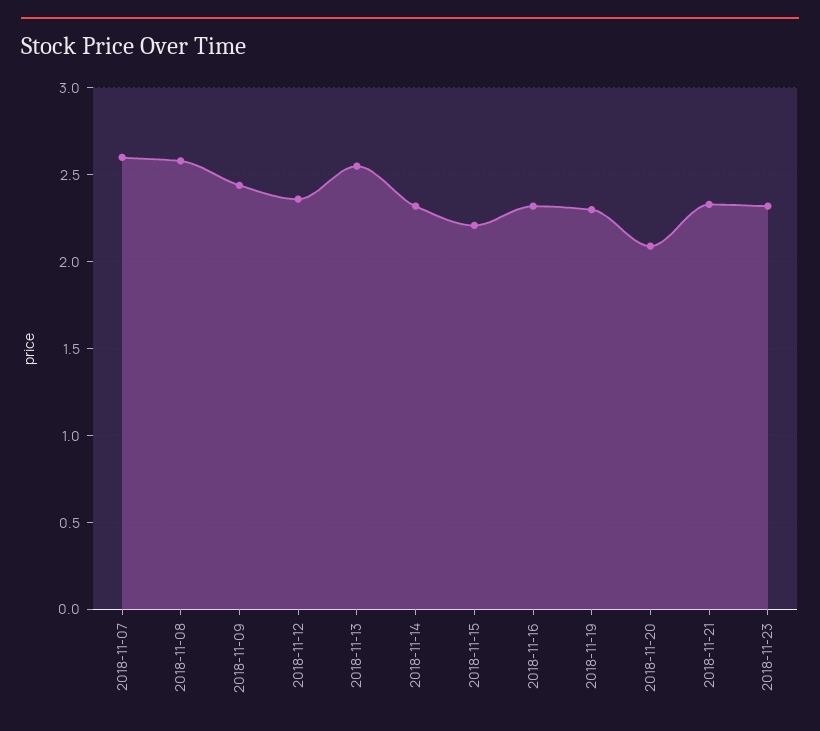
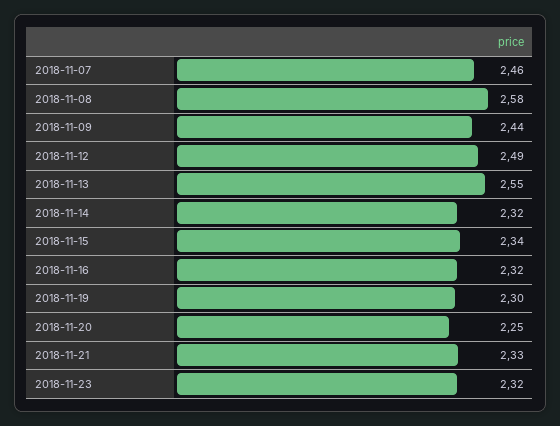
2018-11-07: 2.6 -> 2.46
2018-11-12: 2.35 -> 2.49
2018-11-15: 2.2 -> 2.34
2018-11-20: 2.1 -> 2.25

